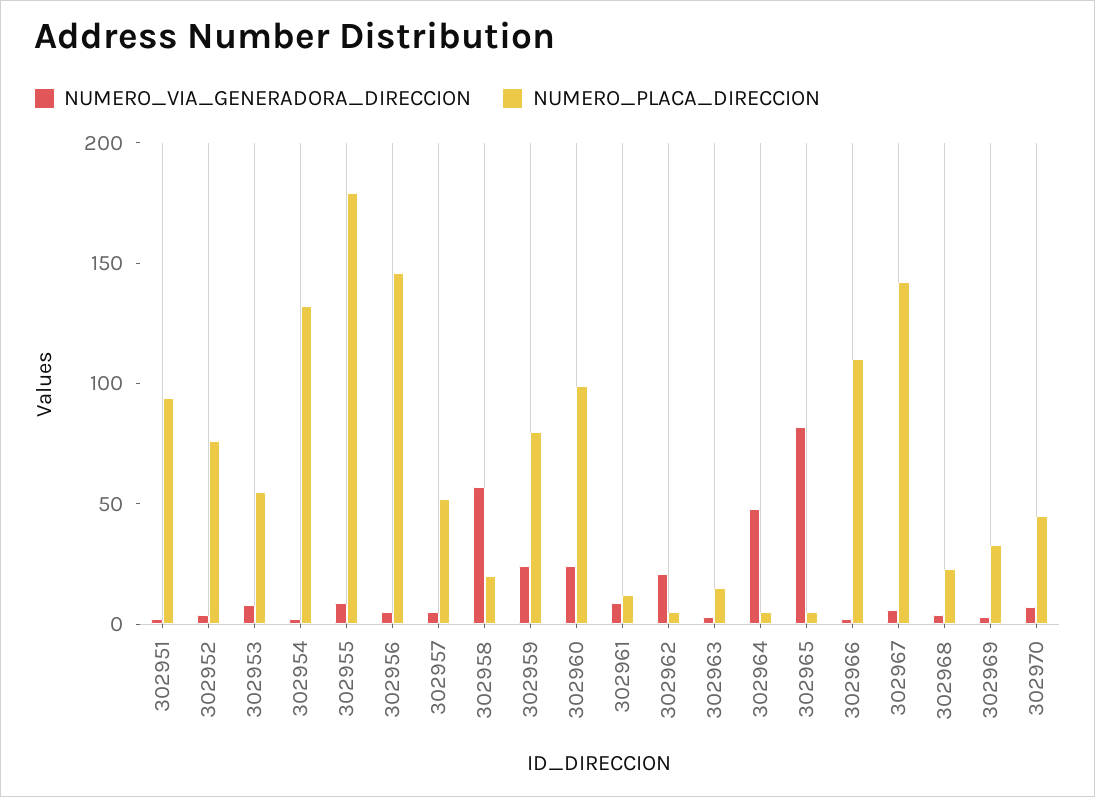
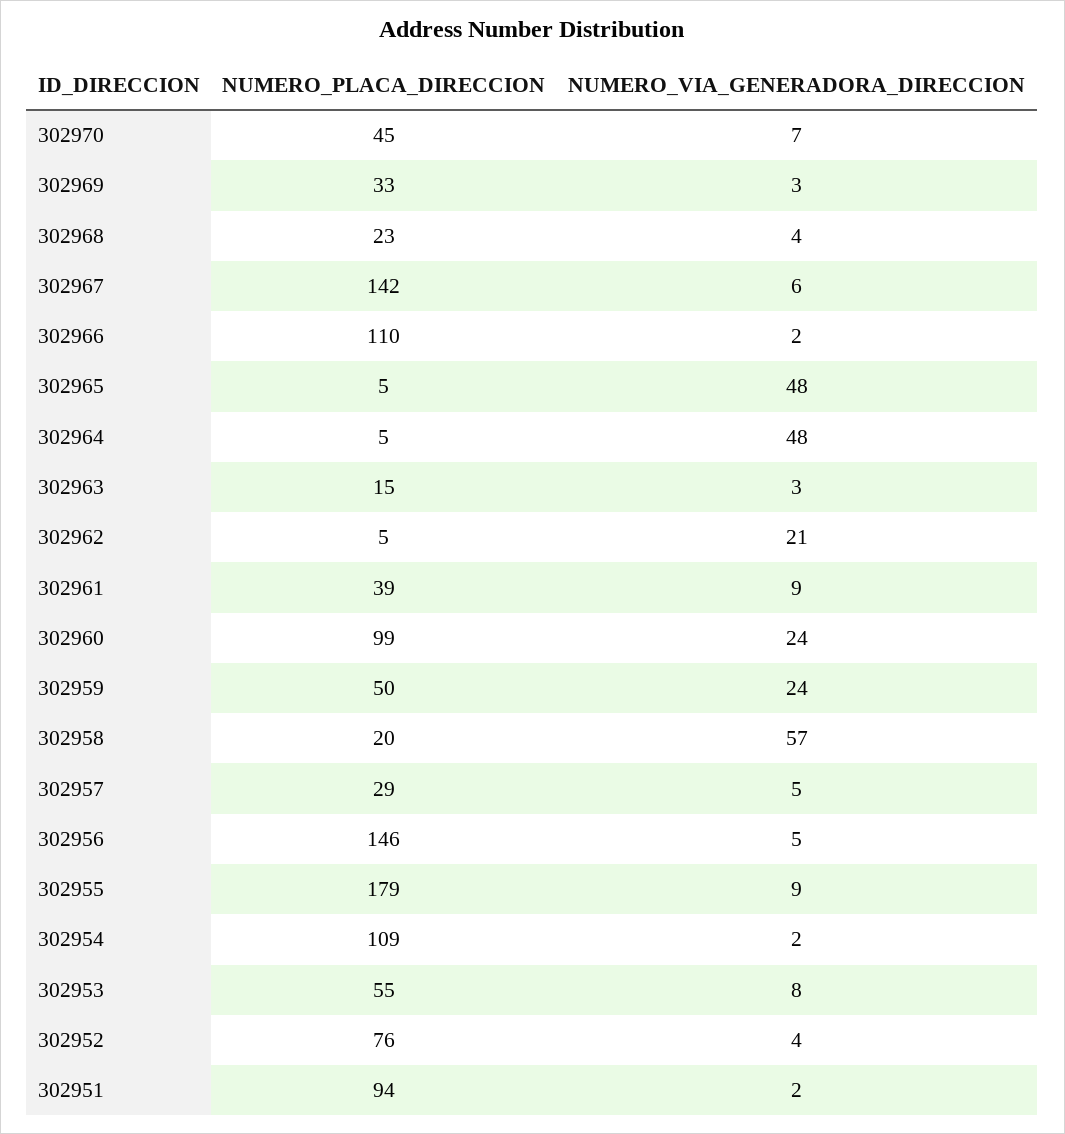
NUMERO_PLACA_DIRECCION, 302954: 130 -> 109
NUMERO_PLACA_DIRECCION, 302957: 50 -> 29
NUMERO_PLACA_DIRECCION, 302959: 80 -> 50
NUMERO_PLACA_DIRECCION, 302961: 10 -> 39
NUMERO_VIA_GENERADORA_DIRECCION, 302965: 80 -> 48

